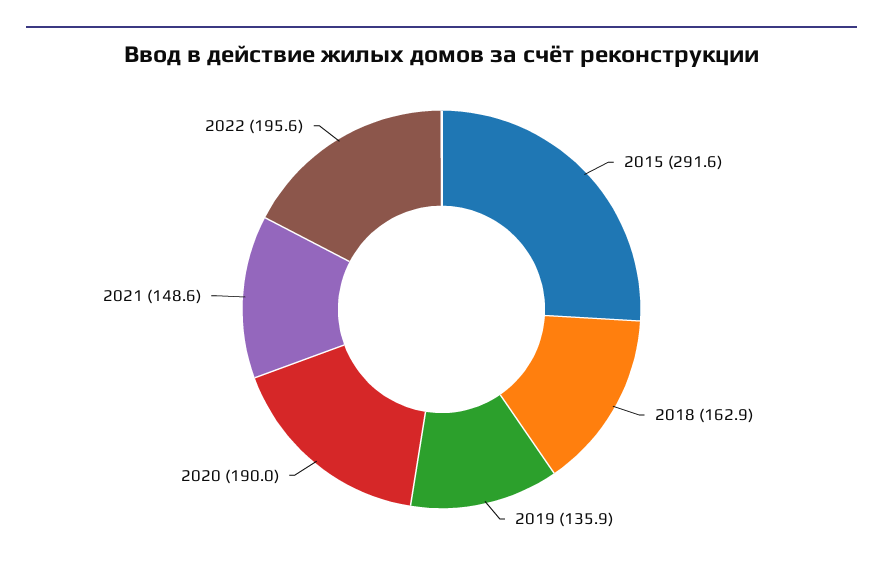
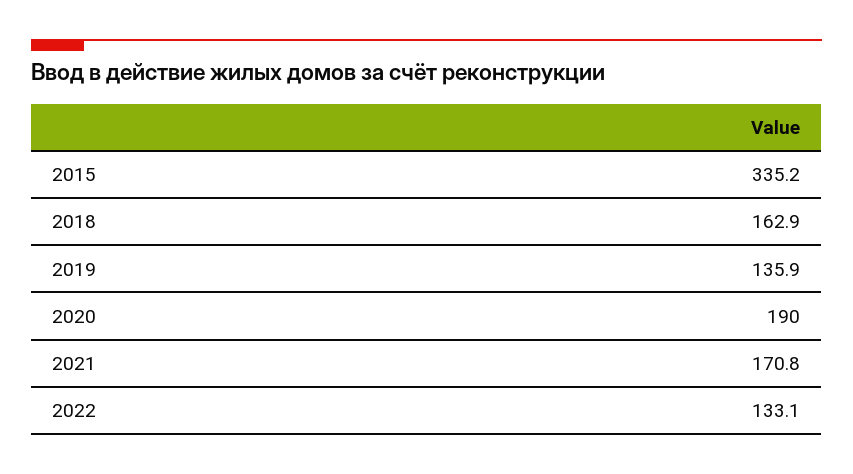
2015: 291.6 -> 335.2
2021: 148.6 -> 170.8
2022: 195.6 -> 133.1

